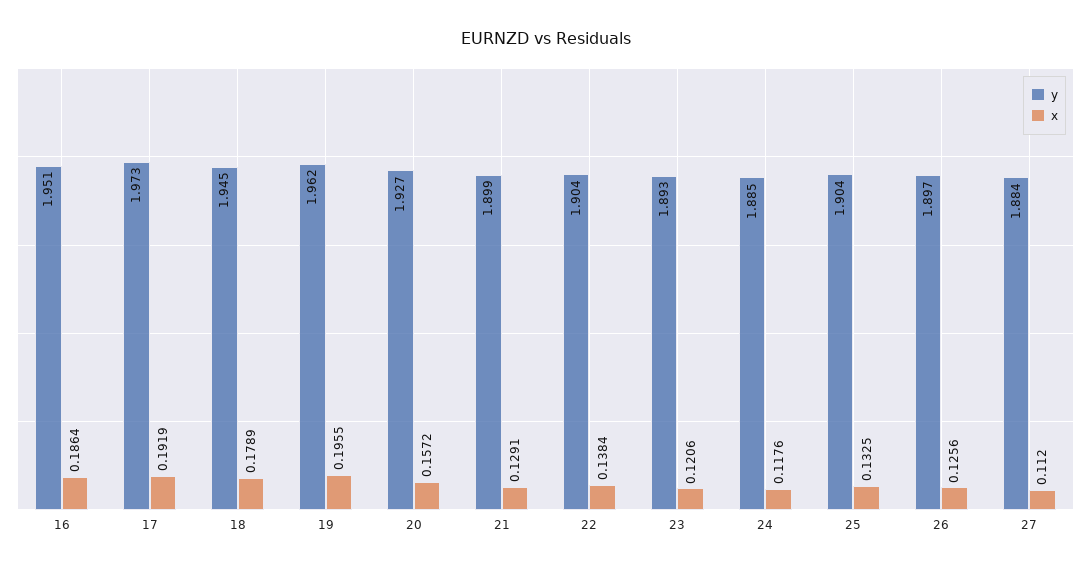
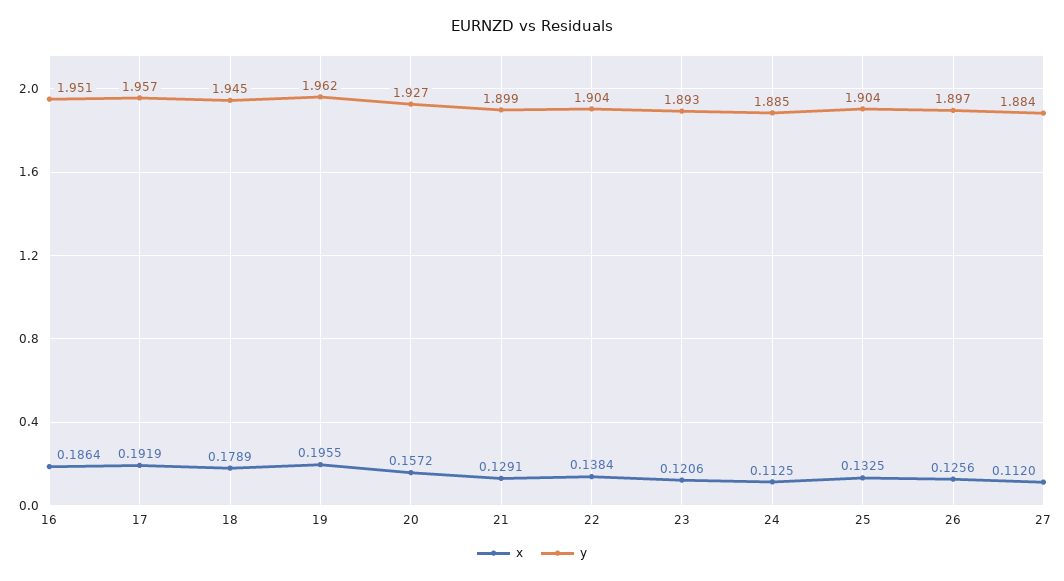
y, 17: 1.973 -> 1.957
x, 24: 0.1176 -> 0.1125

